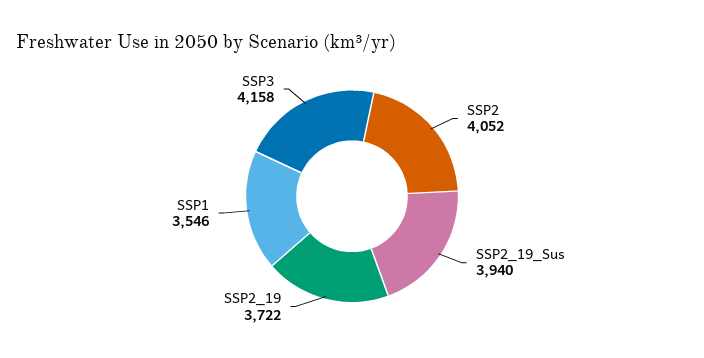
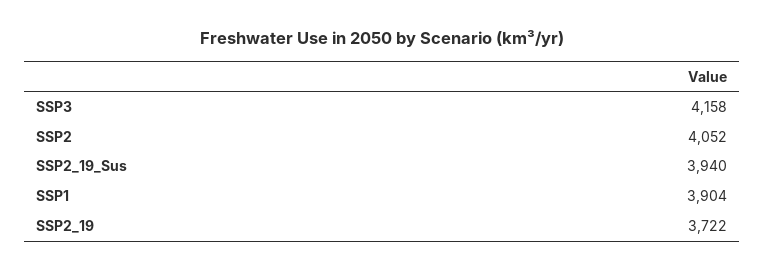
SSP1: 3546 -> 3904

